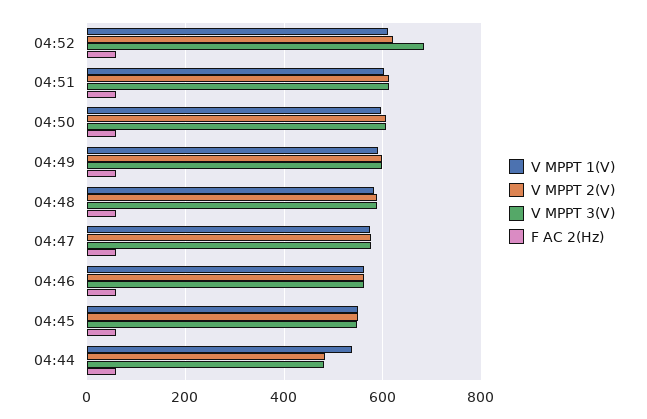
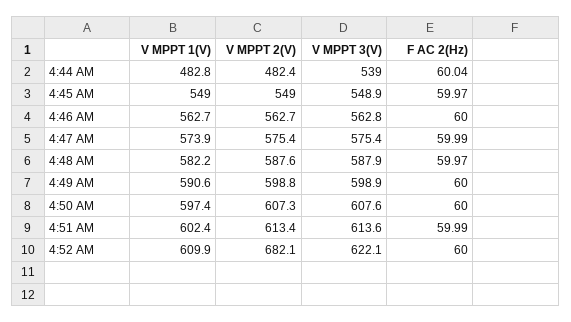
V MPPT 2(V), 04:52: 620 -> 682.1
V MPPT 3(V), 04:52: 680 -> 622.1
V MPPT 1(V), 04:44: 540 -> 482.8
V MPPT 3(V), 04:44: 480 -> 539

